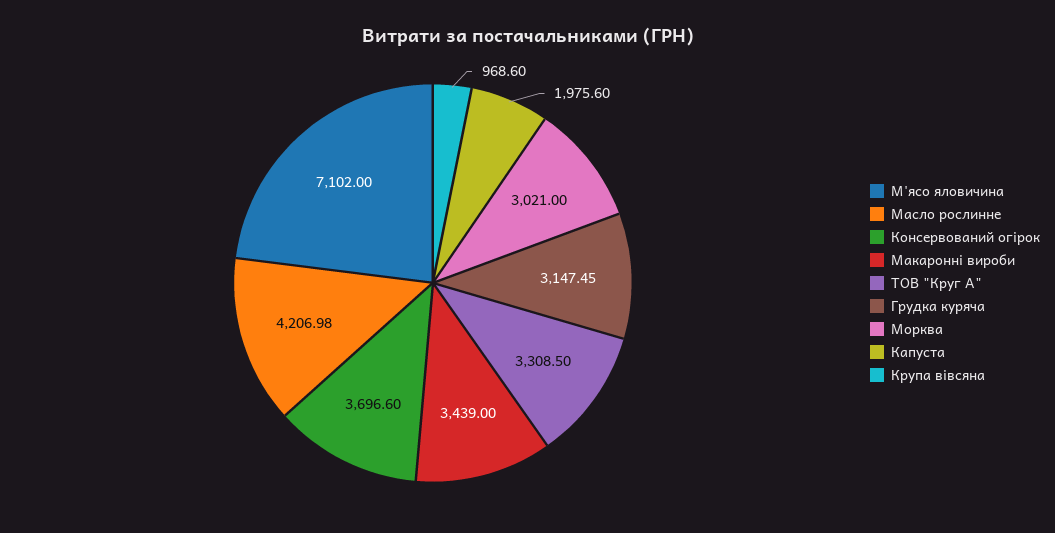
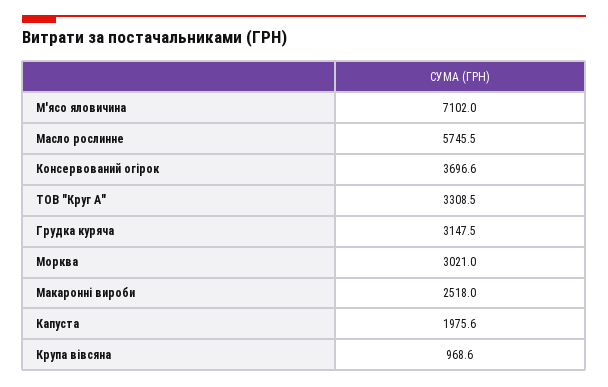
Масло рослинне: 4206.98 -> 5745.5
Макаронні вироби: 3439 -> 2518

